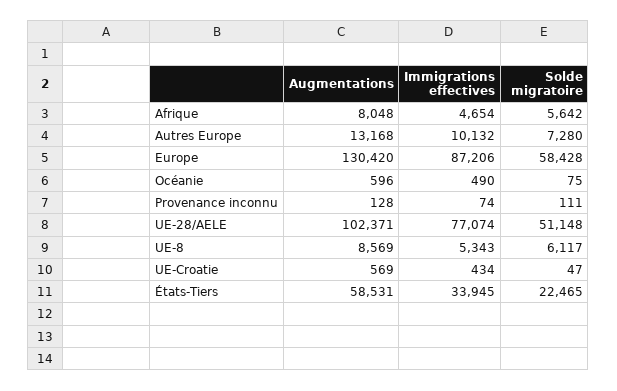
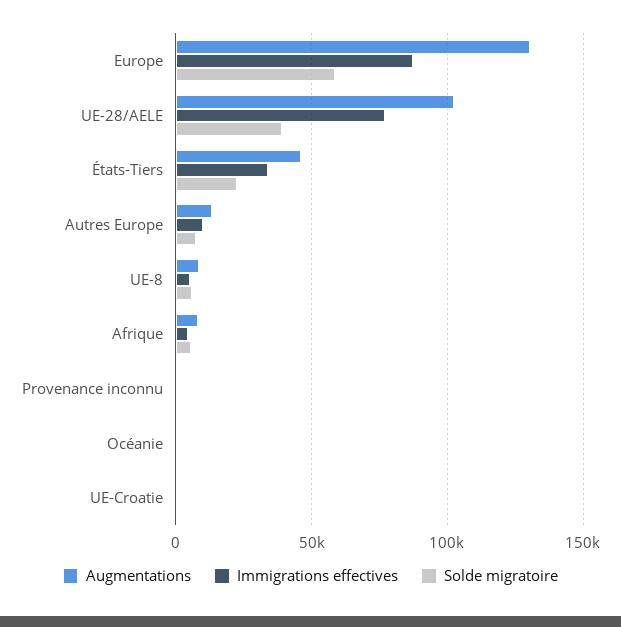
Solde migratoire, UE-28/AELE: 51148 -> 40000
Augmentations, États-Tiers: 58531 -> 45000

